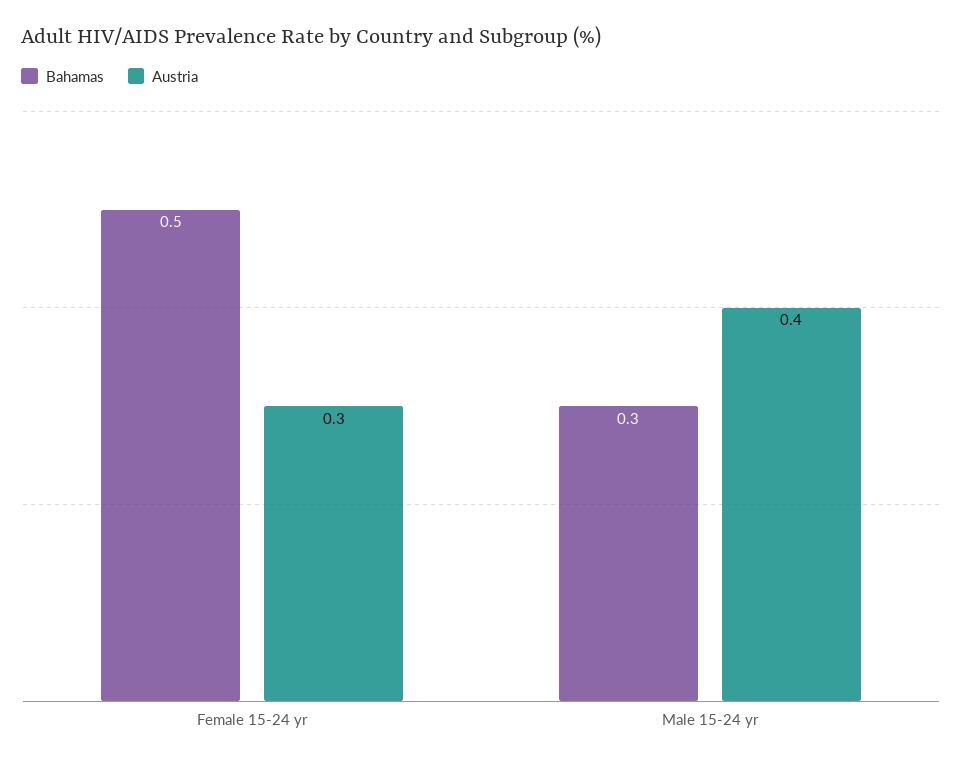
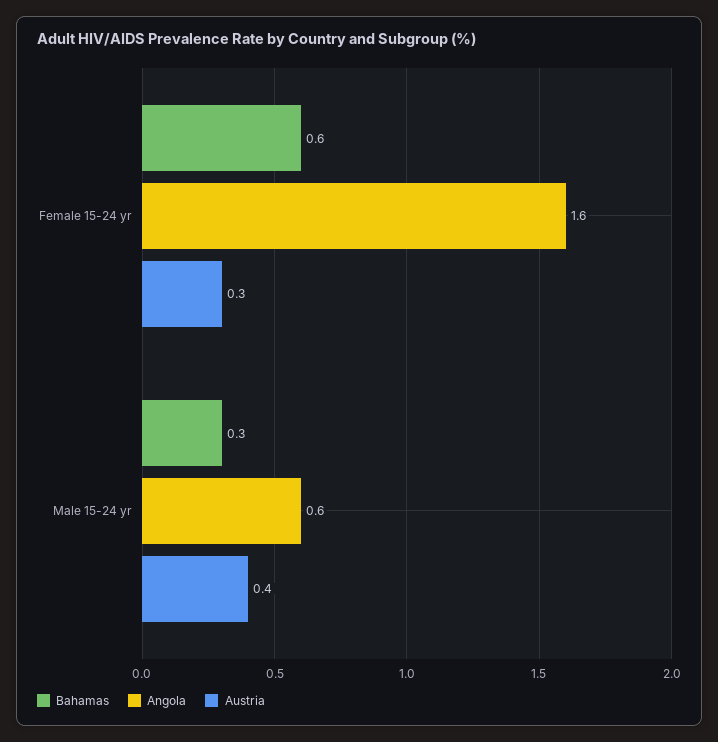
Bahamas, Female 15-24 yr: 0.5 -> 0.6
Angola, Female 15-24 yr: none -> 1.6
Angola, Male 15-24 yr: none -> 0.6

